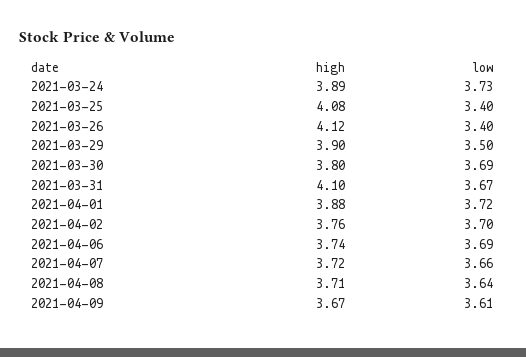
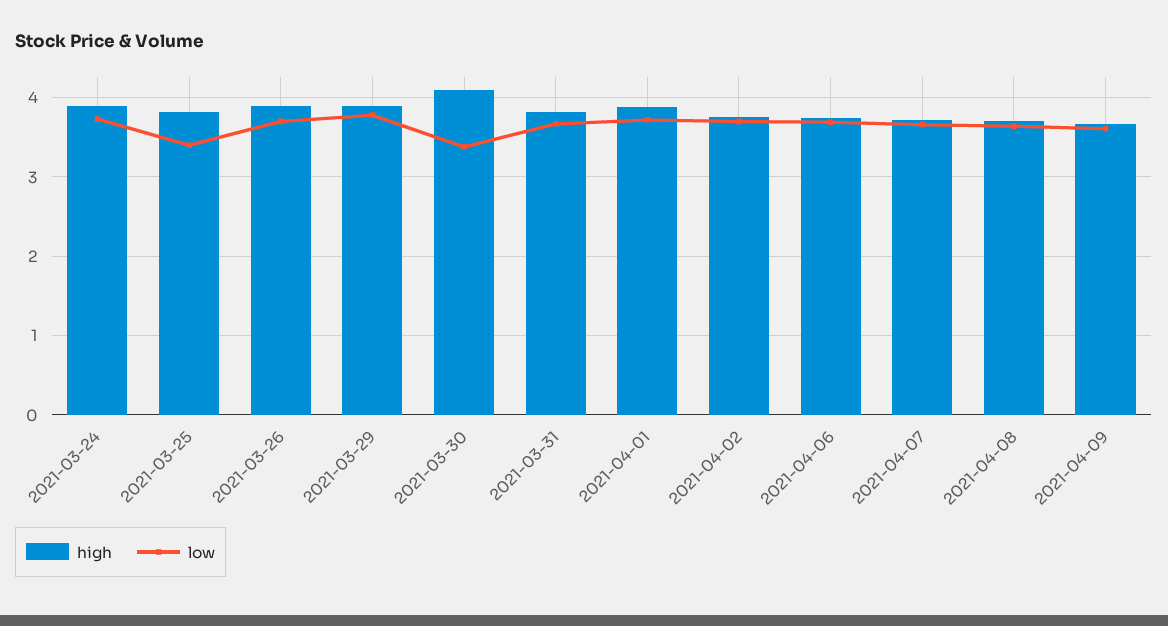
high, 2021-03-25: 4.08 -> 3.8
high, 2021-03-26: 4.12 -> 3.9
low, 2021-03-26: 3.4 -> 3.7
low, 2021-03-29: 3.5 -> 3.8
high, 2021-03-30: 3.8 -> 4.1
low, 2021-03-30: 3.69 -> 3.4
high, 2021-03-31: 4.1 -> 3.8

